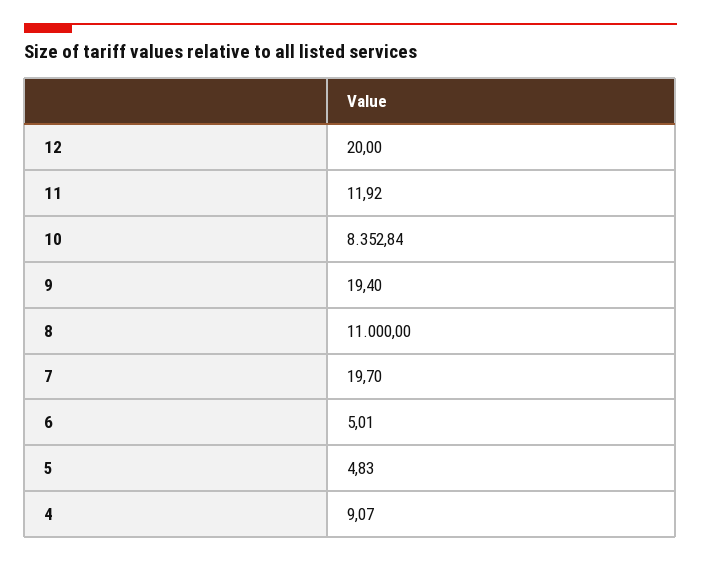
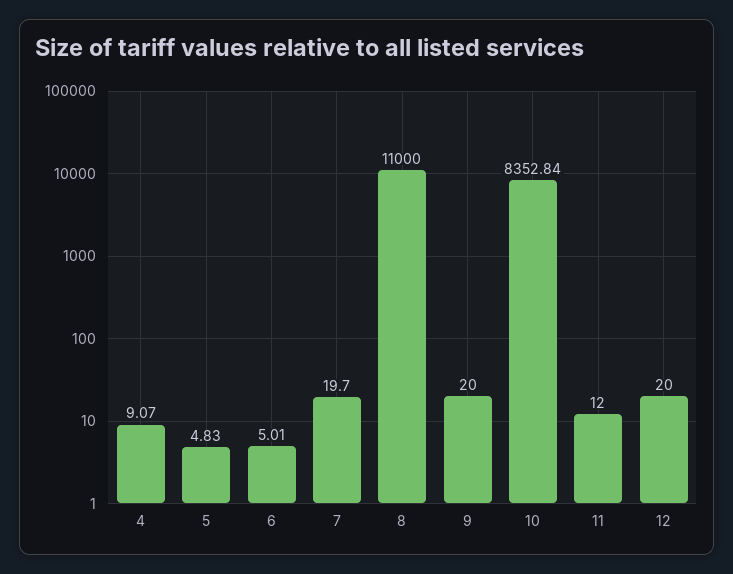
11: 11.92 -> 12
9: 19.4 -> 20

